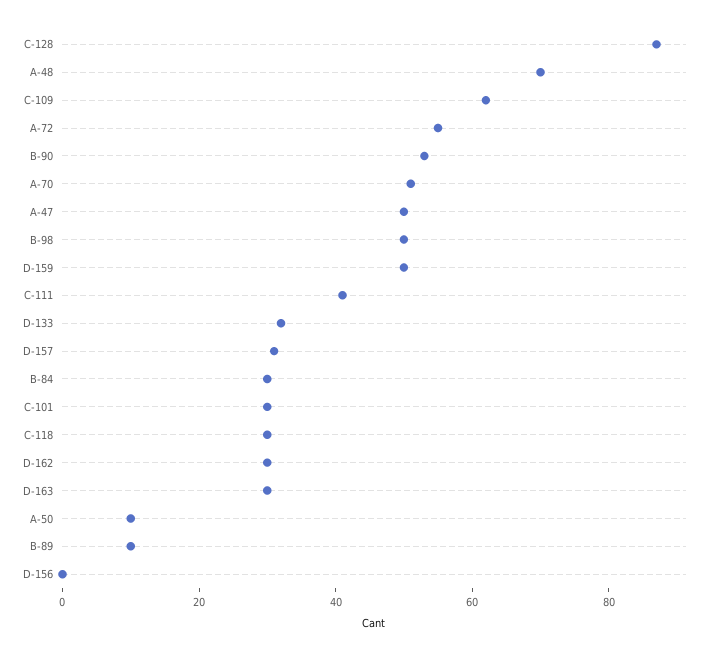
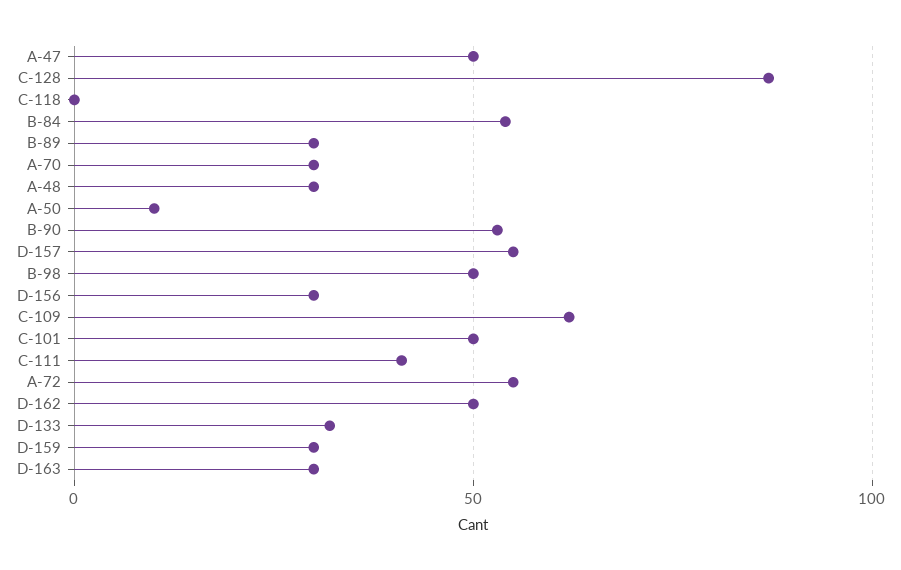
A-48: 70 -> 30
A-70: 50 -> 30
D-159: 50 -> 30
D-157: 30 -> 55
B-84: 30 -> 55
C-101: 30 -> 50
C-118: 30 -> 0
D-162: 30 -> 50
B-89: 10 -> 30
D-156: 0 -> 30

